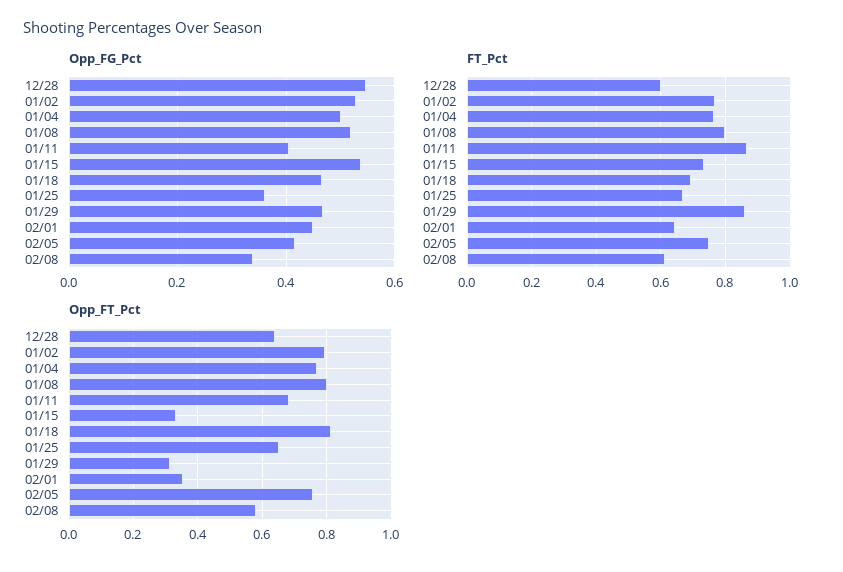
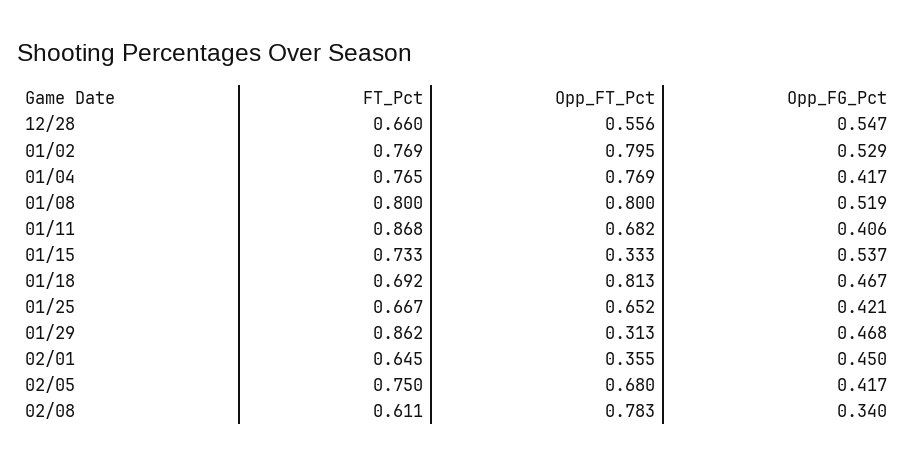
Opp_FG_Pct, 01/04: 0.5 -> 0.417
Opp_FG_Pct, 01/25: 0.36 -> 0.421
FT_Pct, 12/28: 0.6 -> 0.66
Opp_FT_Pct, 12/28: 0.64 -> 0.556
Opp_FT_Pct, 02/05: 0.76 -> 0.68
Opp_FT_Pct, 02/08: 0.58 -> 0.783

